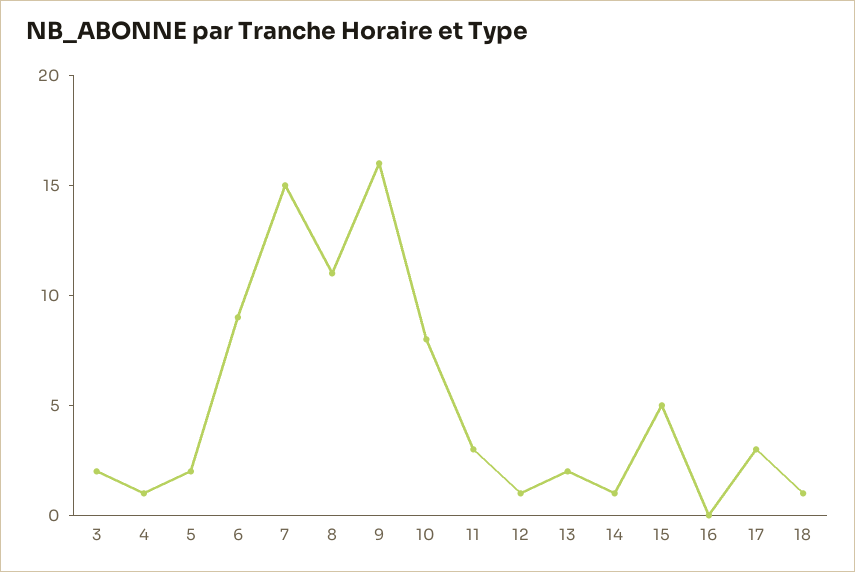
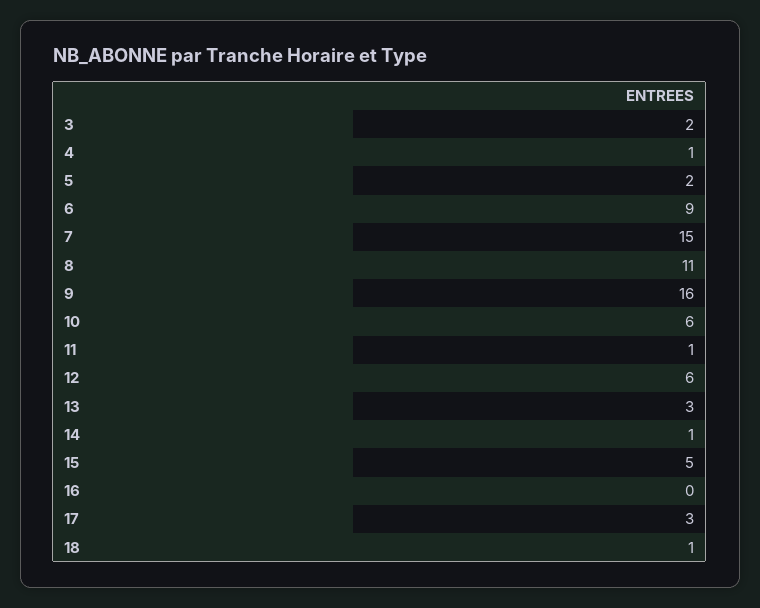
10: 8 -> 6
11: 3 -> 1
12: 1 -> 6
13: 2 -> 3

